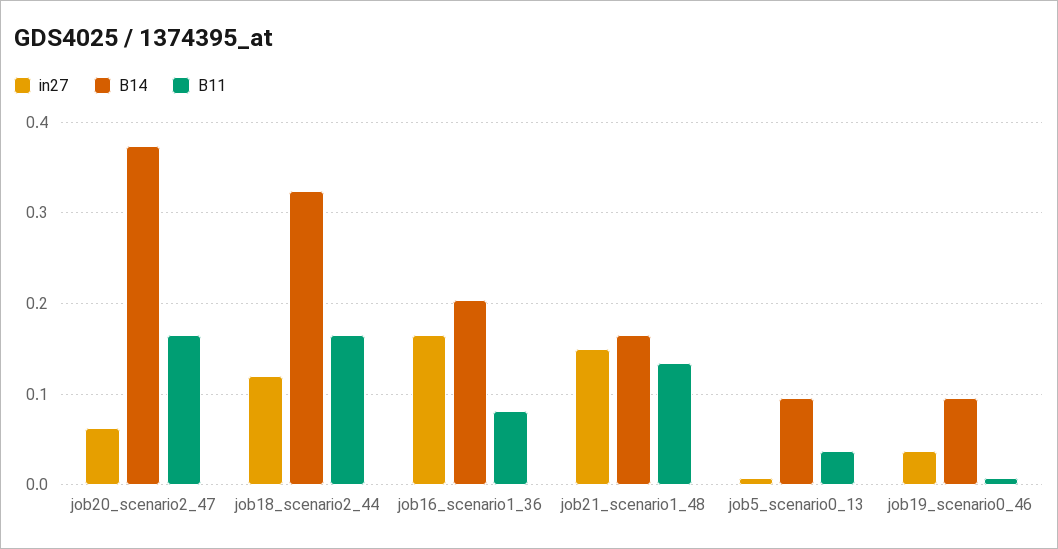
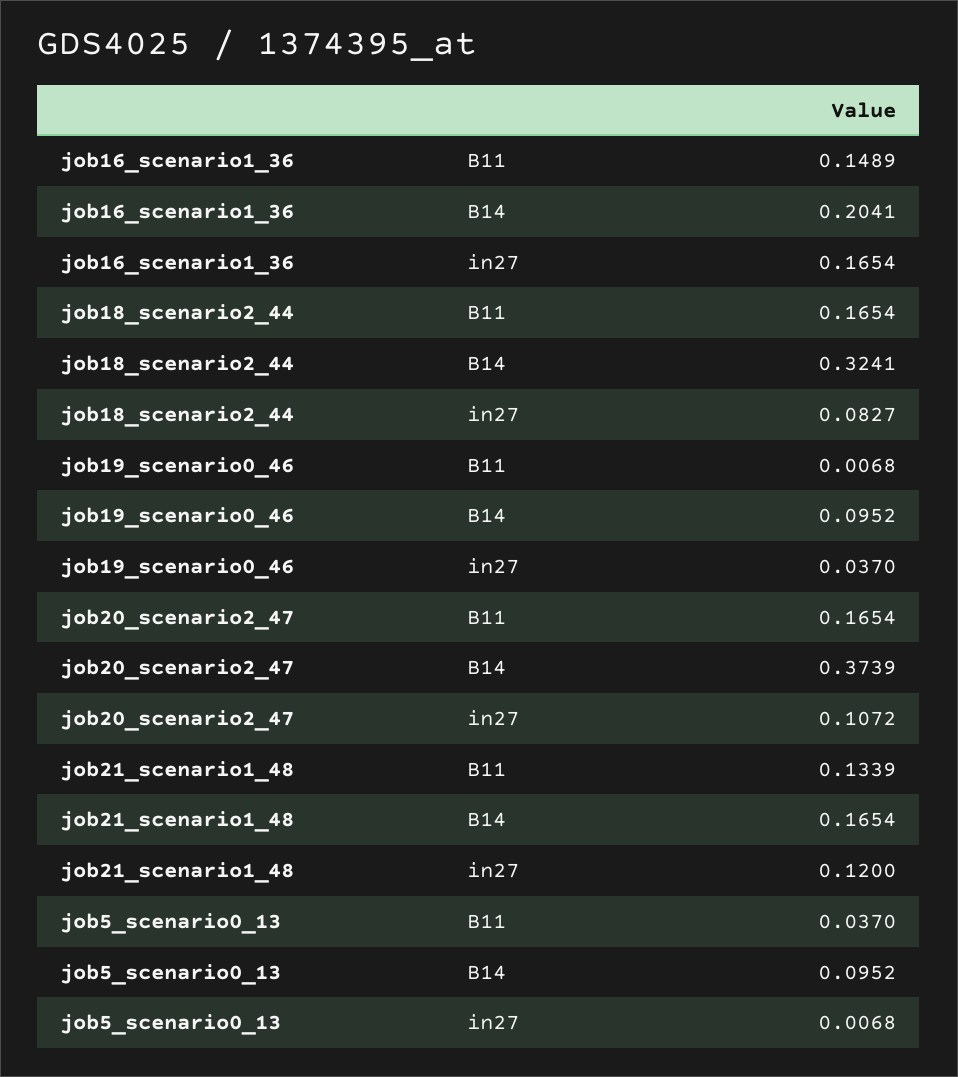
in27, job20_scenario2_47: 0.06 -> 0.1072
in27, job18_scenario2_44: 0.12 -> 0.0827
B11, job16_scenario1_36: 0.08 -> 0.1489
in27, job21_scenario1_48: 0.15 -> 0.12

